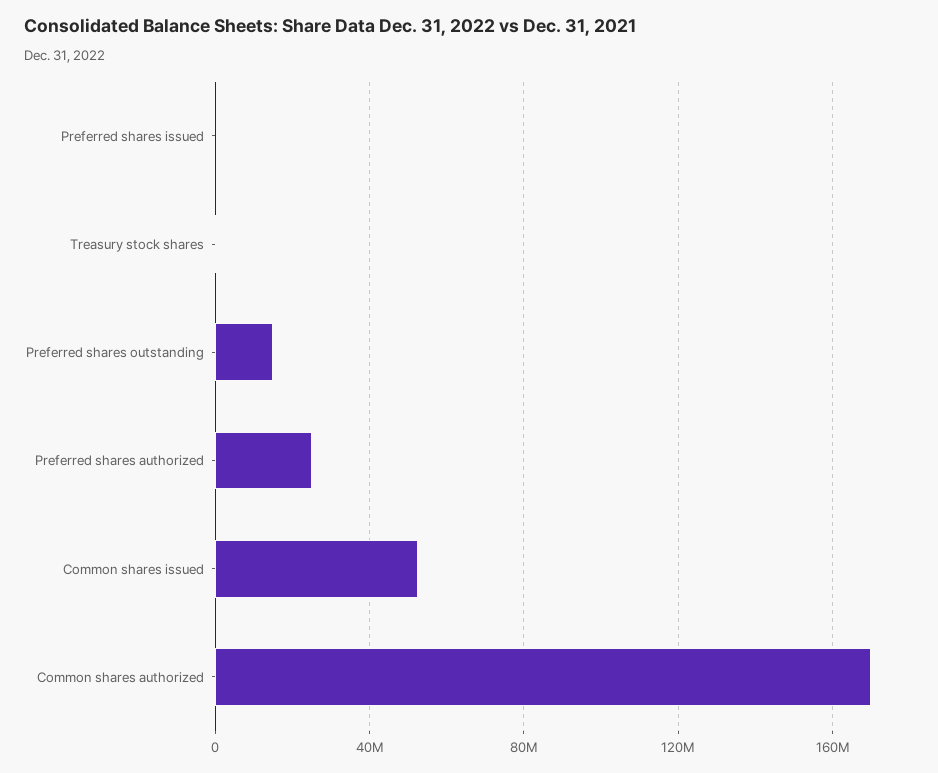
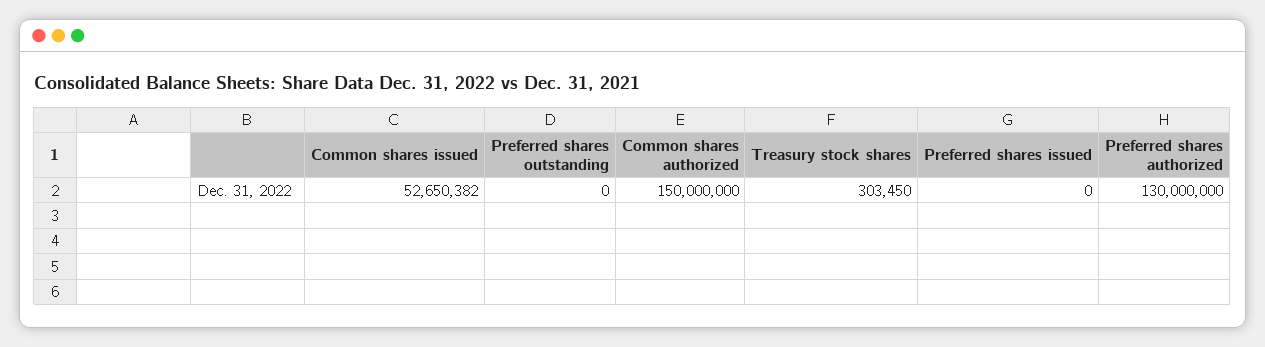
Preferred shares outstanding: 15000000 -> 0
Preferred shares authorized: 25000000 -> 130000000
Common shares authorized: 170000000 -> 150000000

